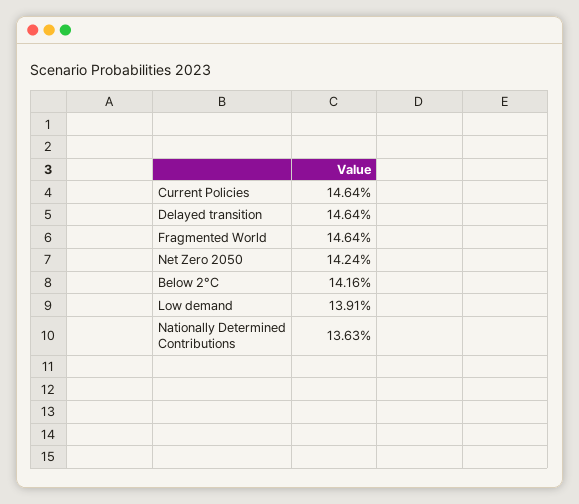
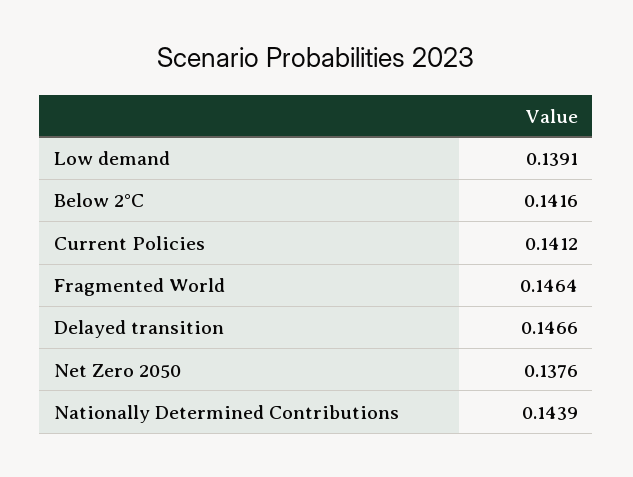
Current Policies: 0.1464 -> 0.1412
Delayed transition: 0.1464 -> 0.1466
Net Zero 2050: 0.1424 -> 0.1376
Nationally Determined Contributions: 0.1363 -> 0.1439

